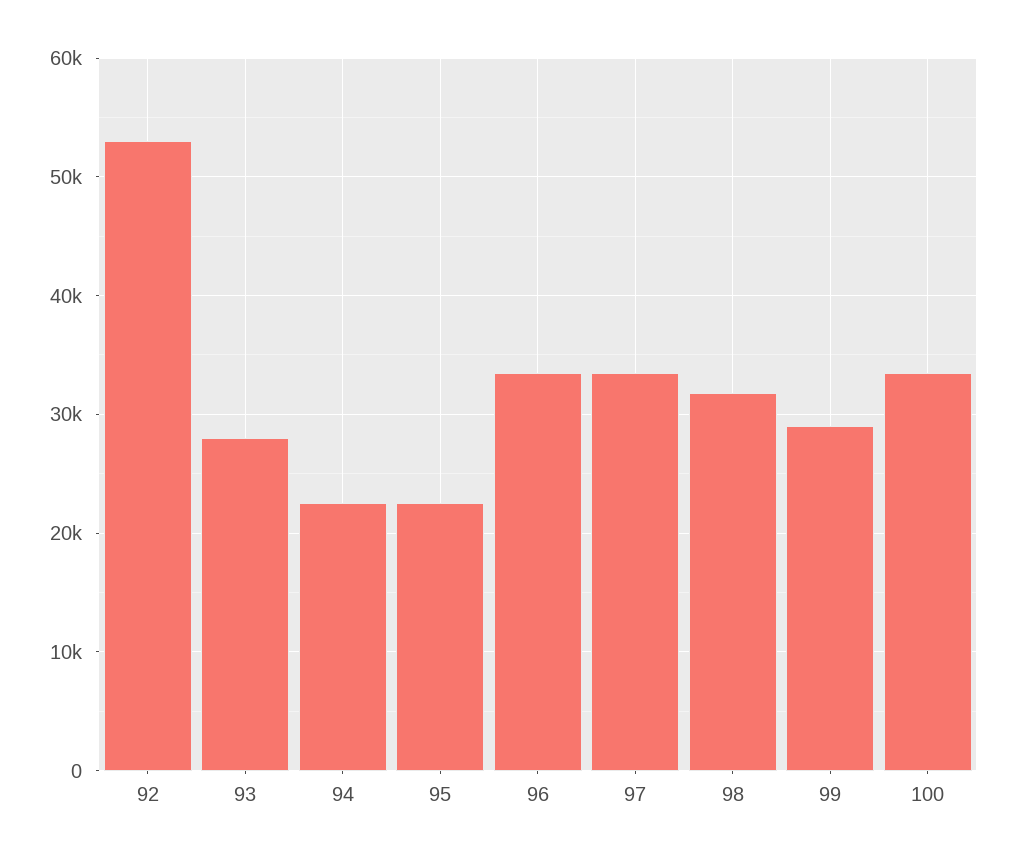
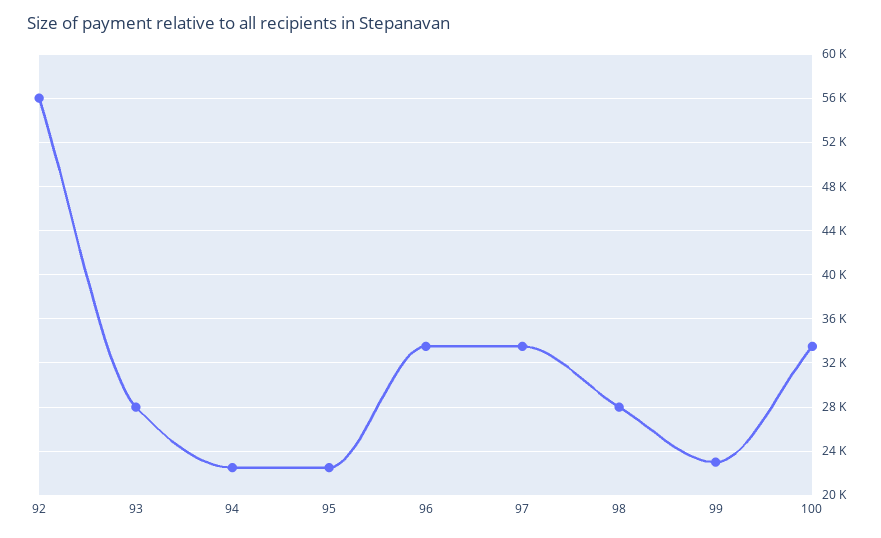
92: 53000 -> 56000
98: 32000 -> 28000
99: 29000 -> 23000

